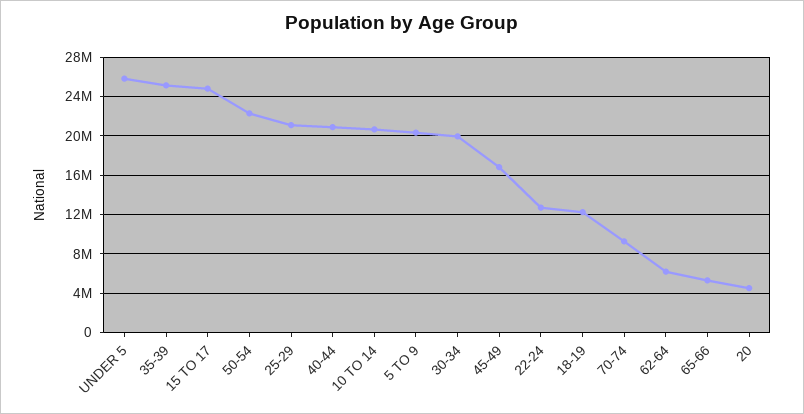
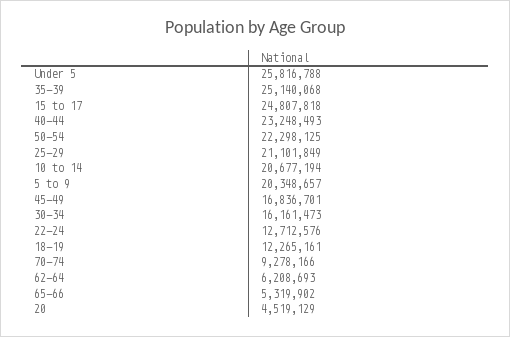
40-44: 21000000 -> 23248493
30-34: 20000000 -> 16161473

